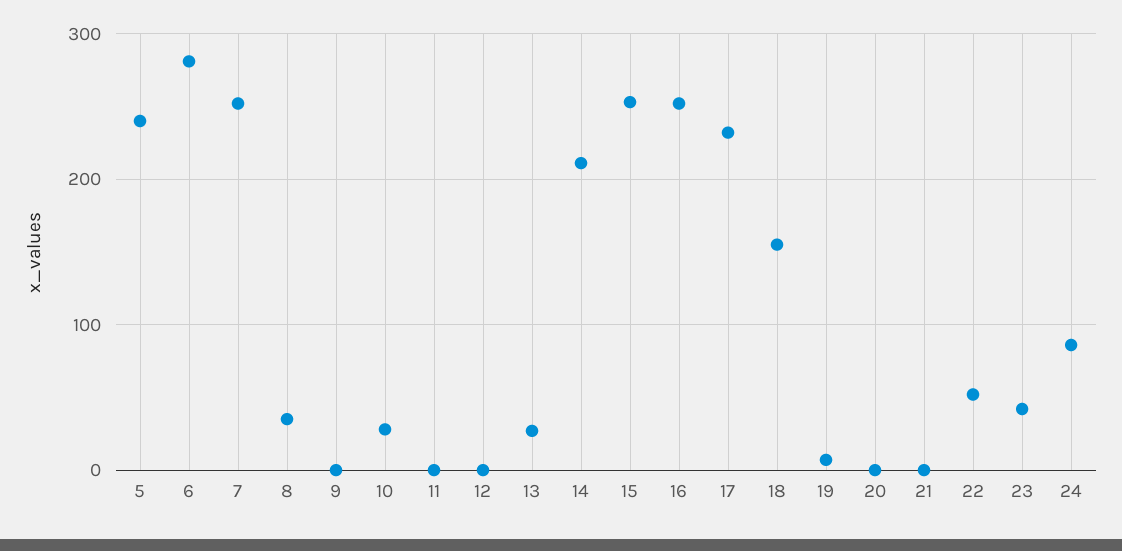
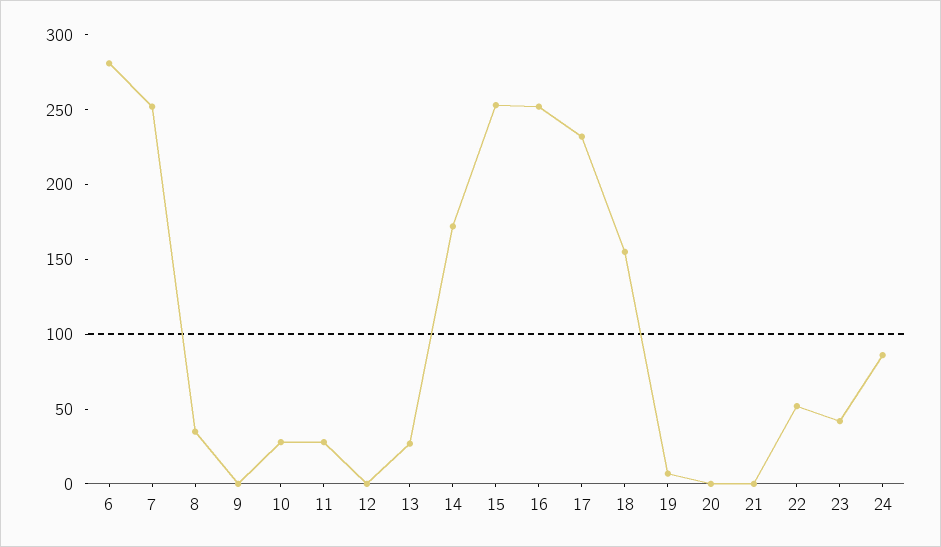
5: 240 -> none
11: 0 -> 30
14: 210 -> 170

